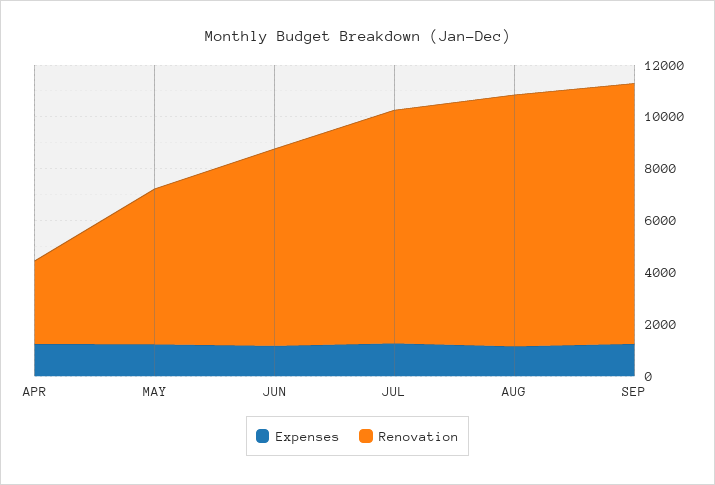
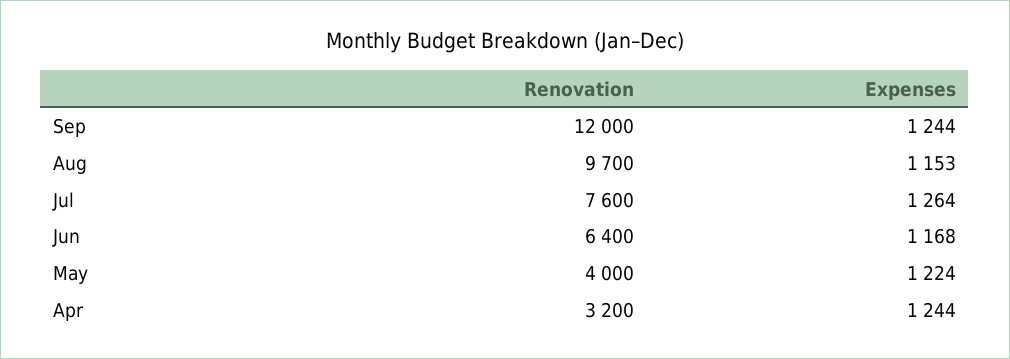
Renovation, MAY: 6000 -> 4000
Renovation, JUN: 7500 -> 6400
Renovation, JUL: 9000 -> 7600
Renovation, SEP: 10000 -> 12000

